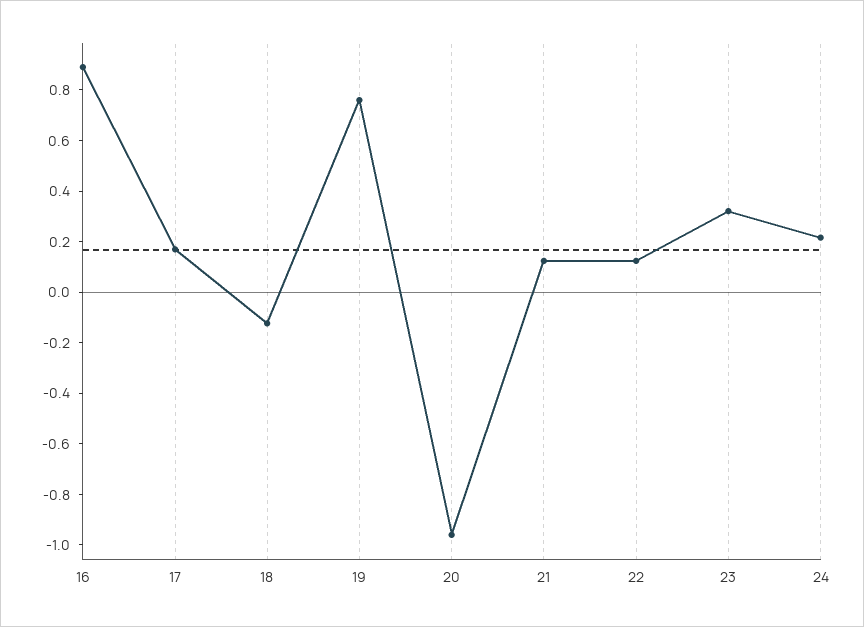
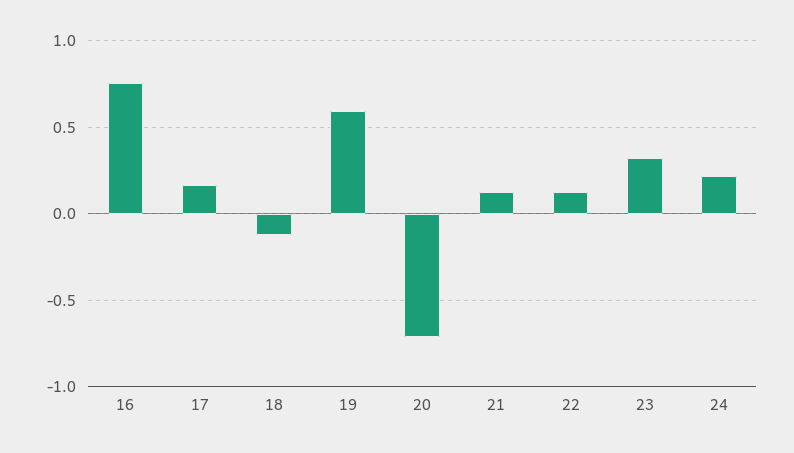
16: 0.9 -> 0.75
19: 0.75 -> 0.6
20: -0.95 -> -0.7

